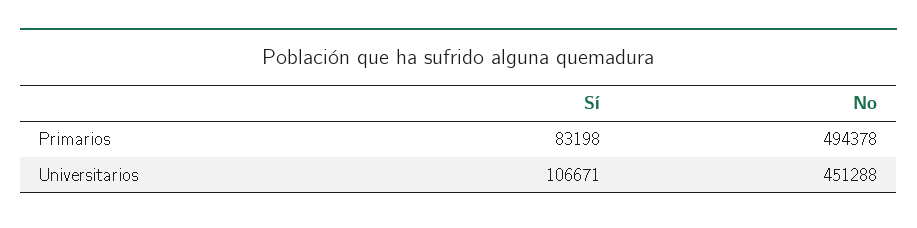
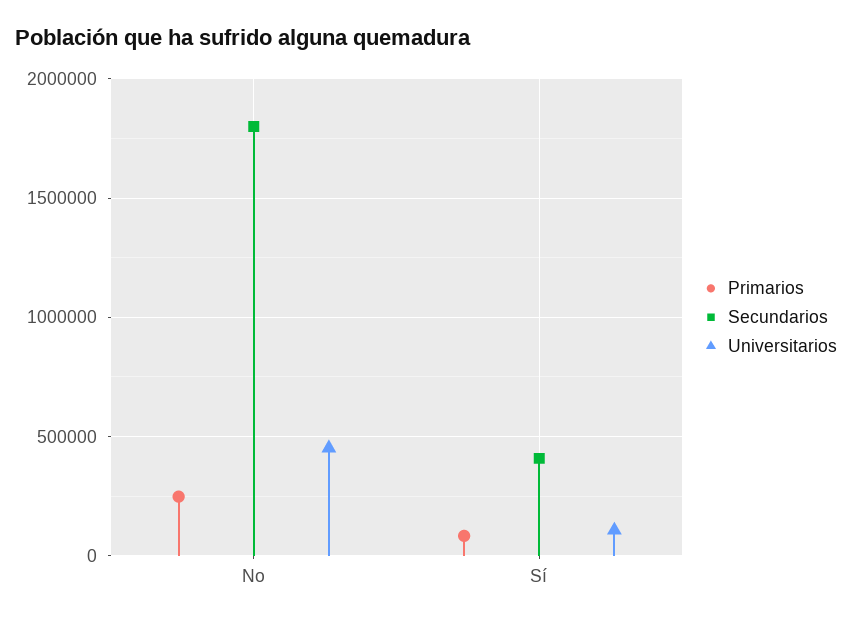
Primarios, No: 494378 -> 250000
Secundarios, No: none -> 1800000
Secundarios, Sí: none -> 400000

